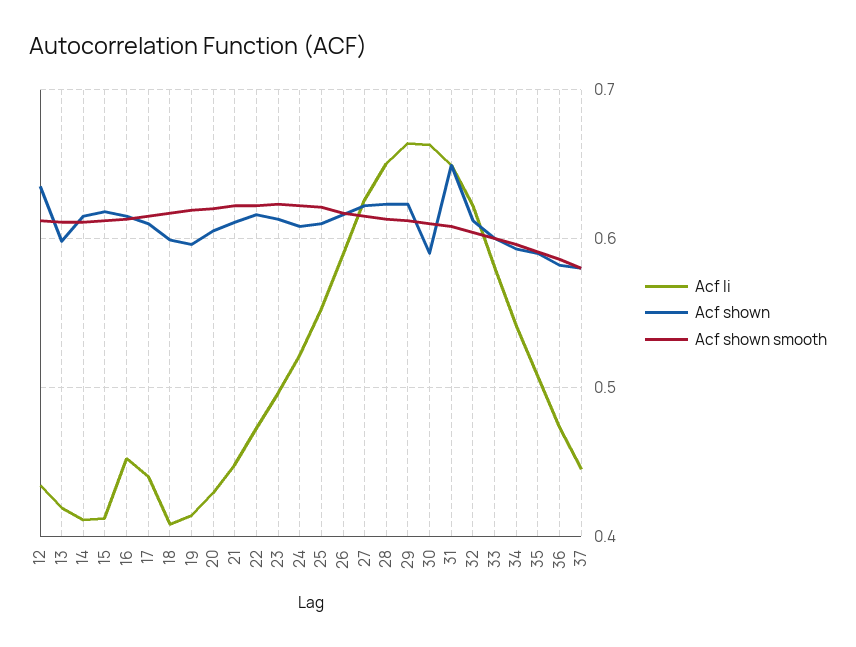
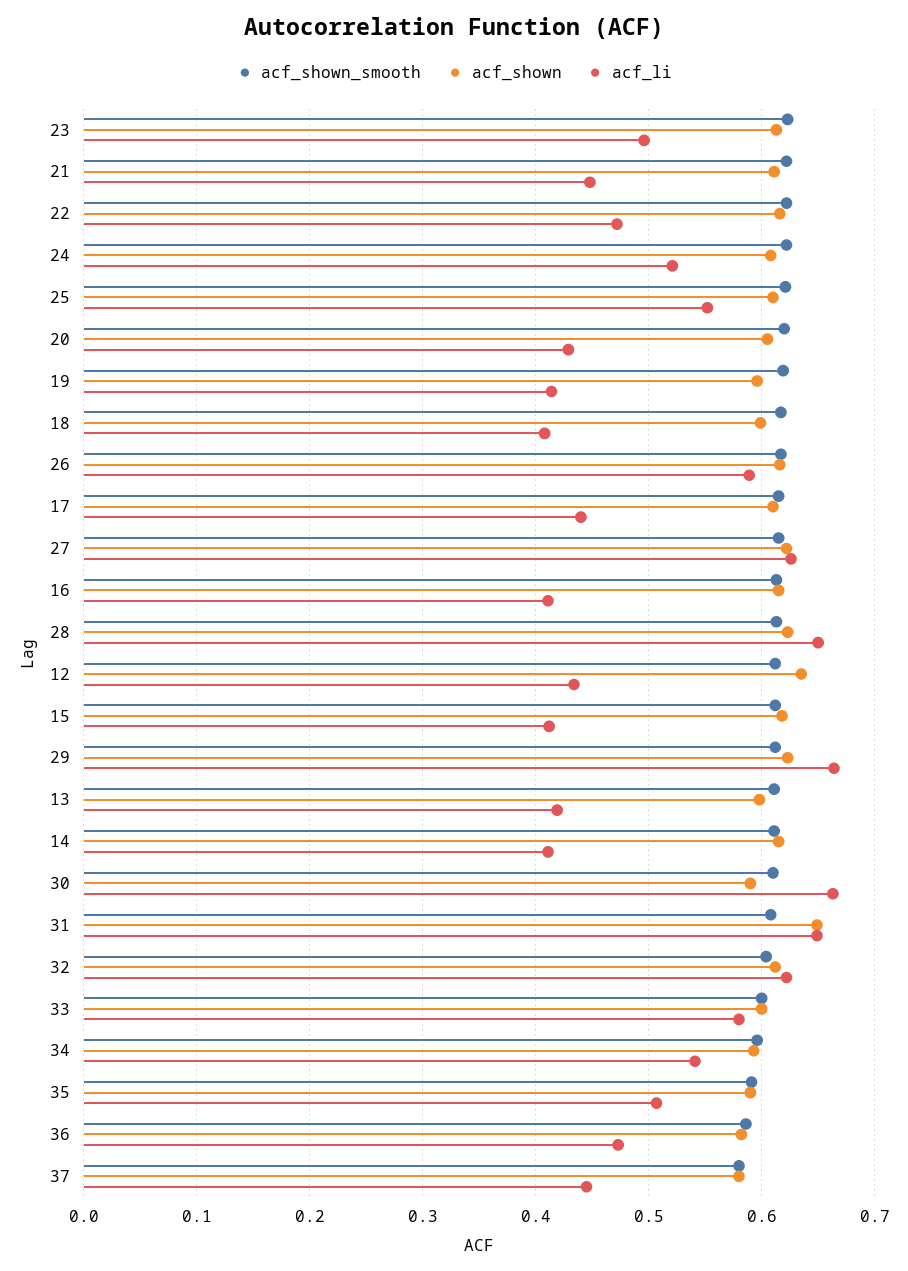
Acf li, 16: 0.45 -> 0.41

